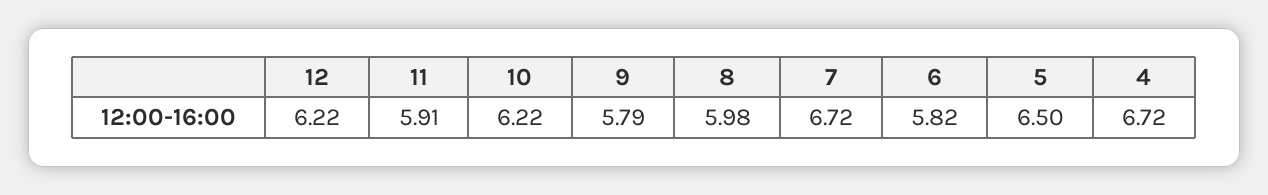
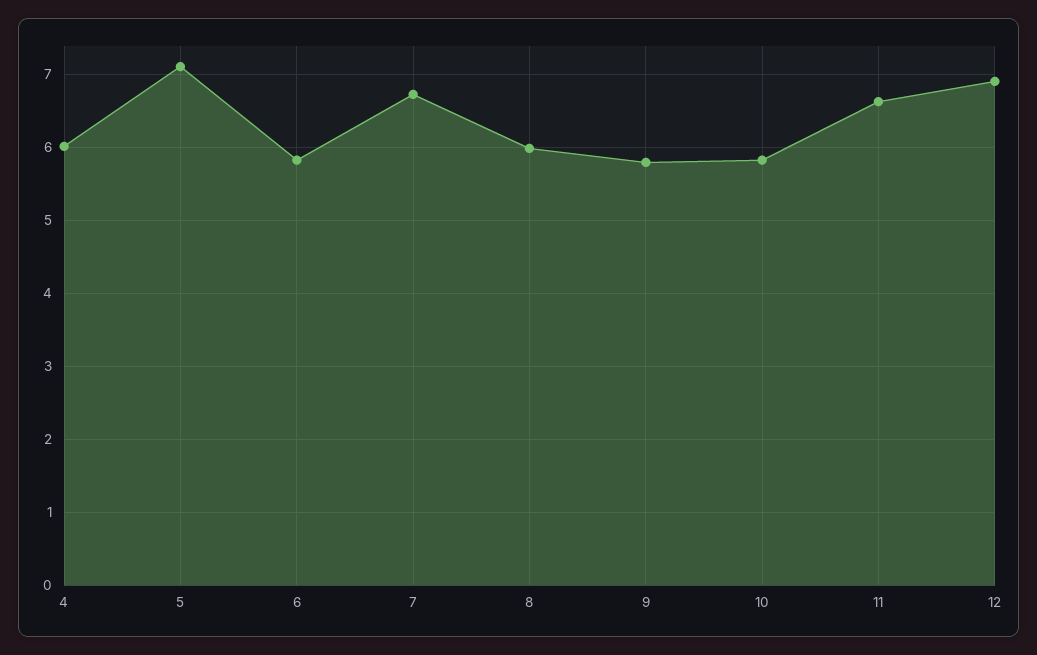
12: 6.22 -> 6.9
11: 5.91 -> 6.6
10: 6.22 -> 5.8
5: 6.5 -> 7.1
4: 6.72 -> 6

